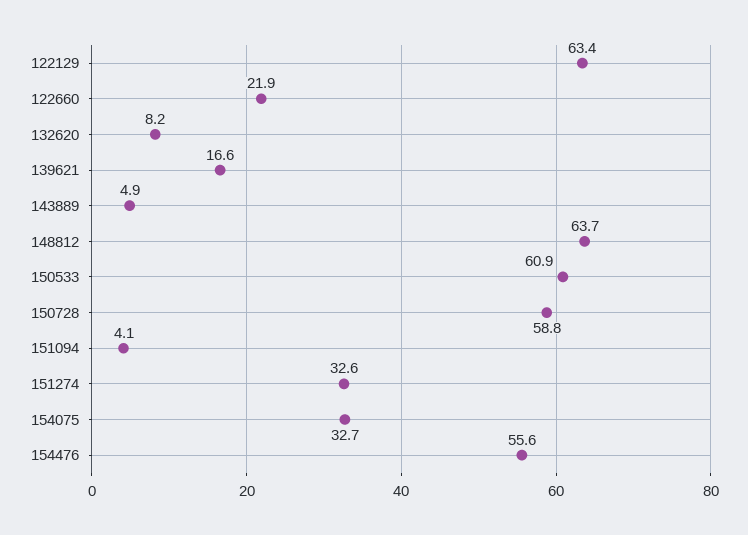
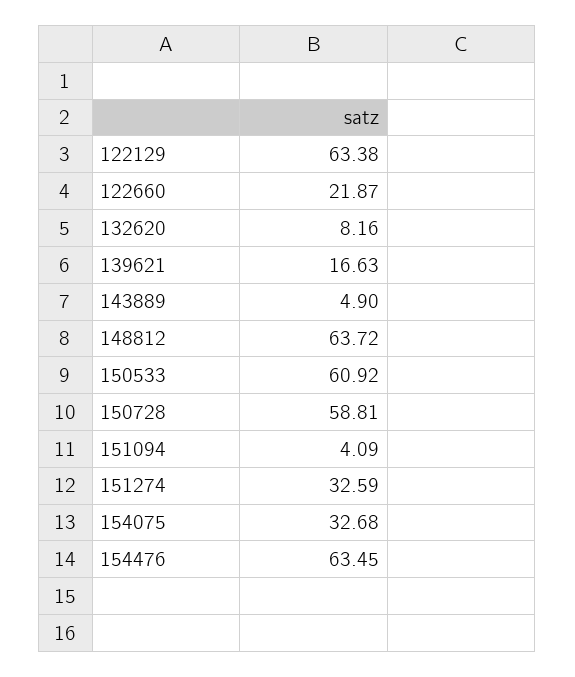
154476: 55.6 -> 63.45

